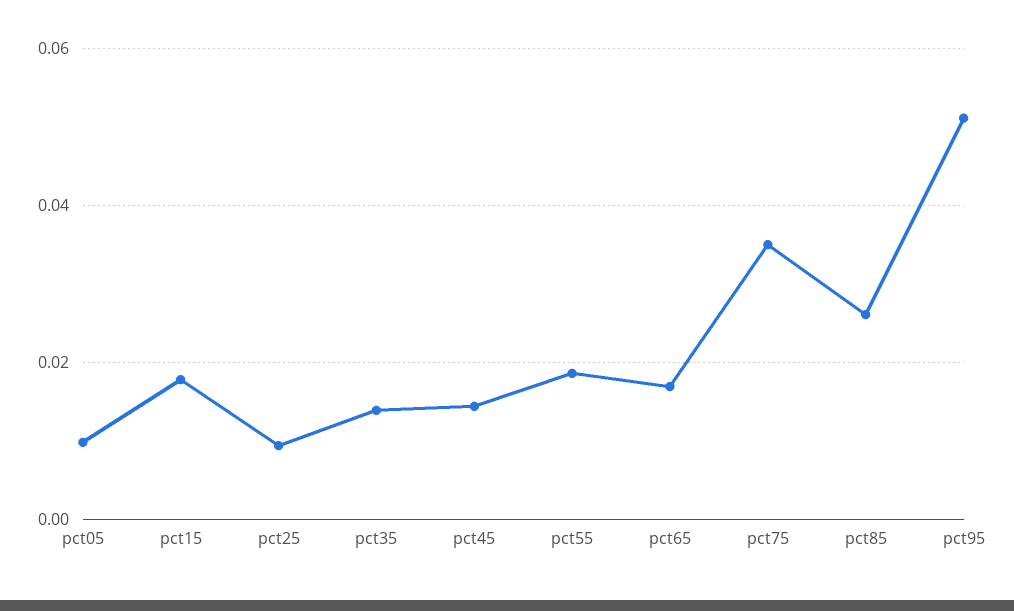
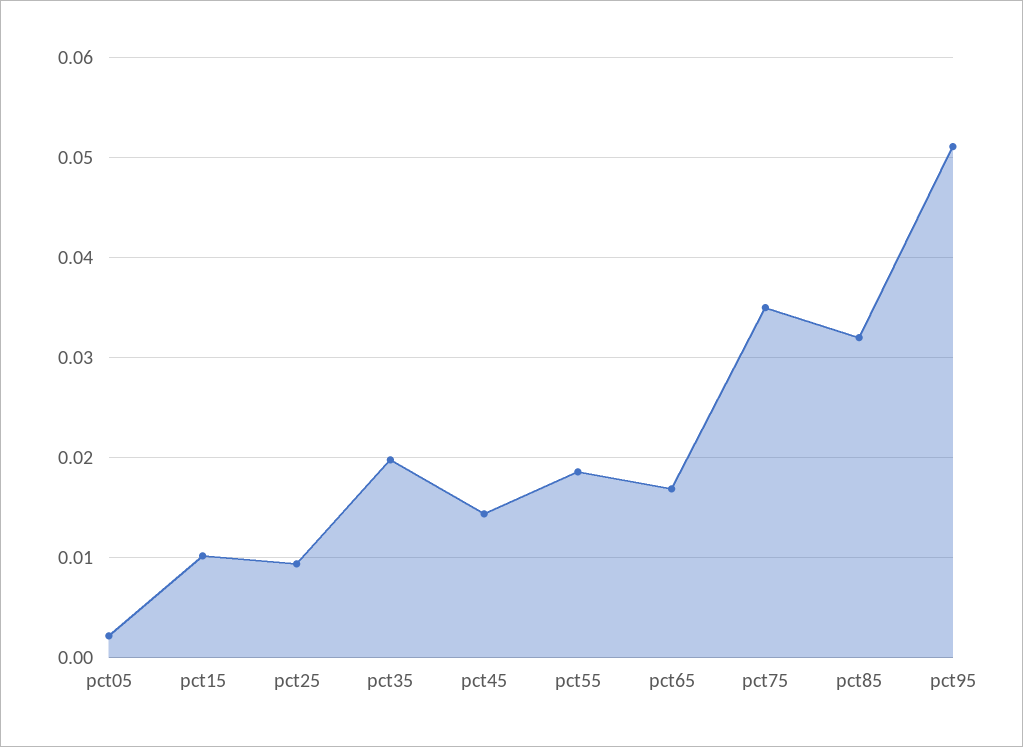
pct05: 0.01 -> 0.002
pct15: 0.018 -> 0.01
pct35: 0.014 -> 0.02
pct85: 0.026 -> 0.032

